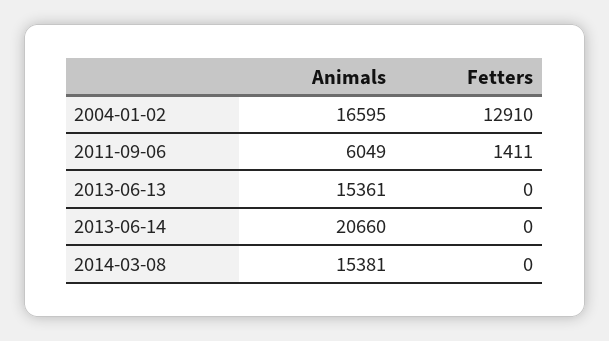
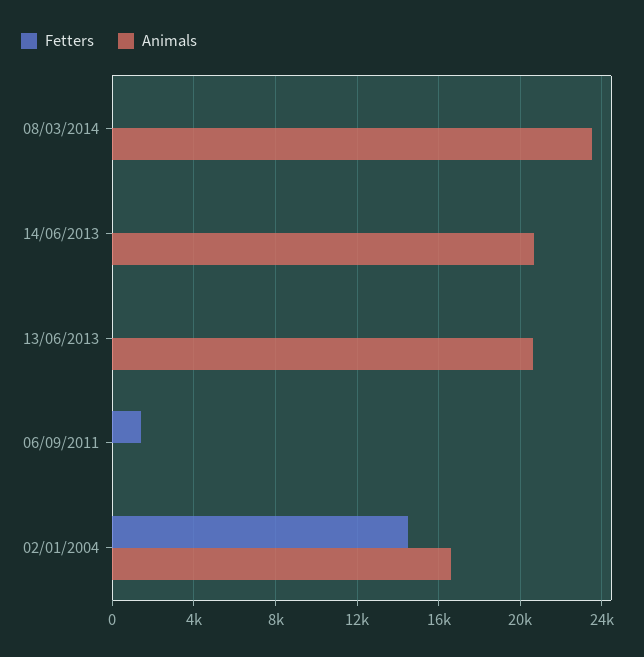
Fetters, 2004-01-02: 12910 -> 14500
Animals, 2011-09-06: 6049 -> 0
Animals, 2013-06-13: 15361 -> 20500
Animals, 2014-03-08: 15381 -> 23500

